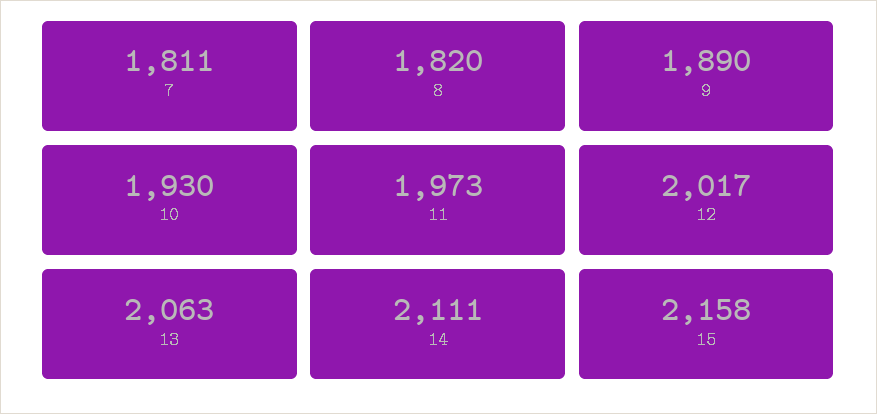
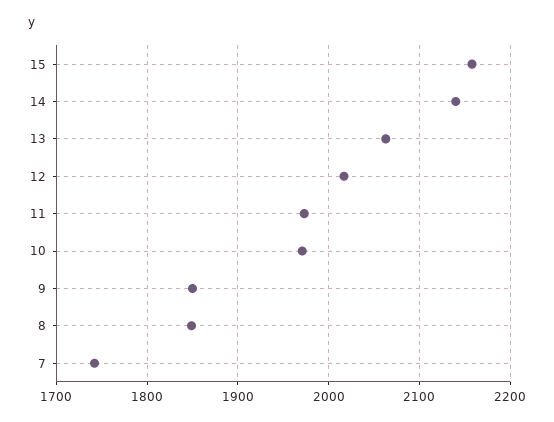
7: 1811 -> 1740
8: 1820 -> 1850
9: 1890 -> 1850
10: 1930 -> 1970
14: 2111 -> 2140

